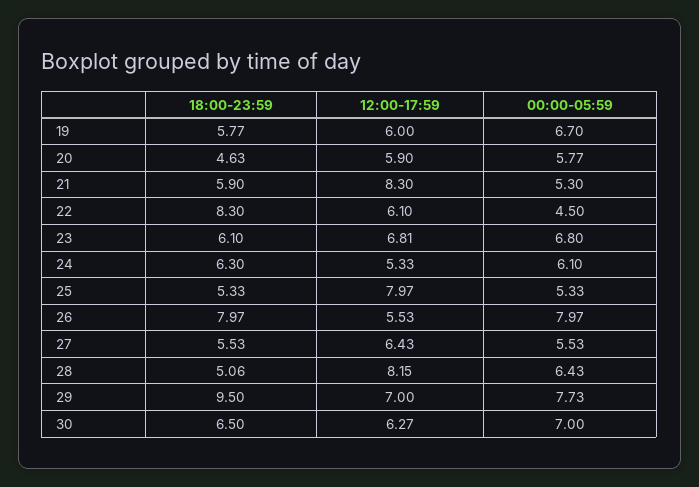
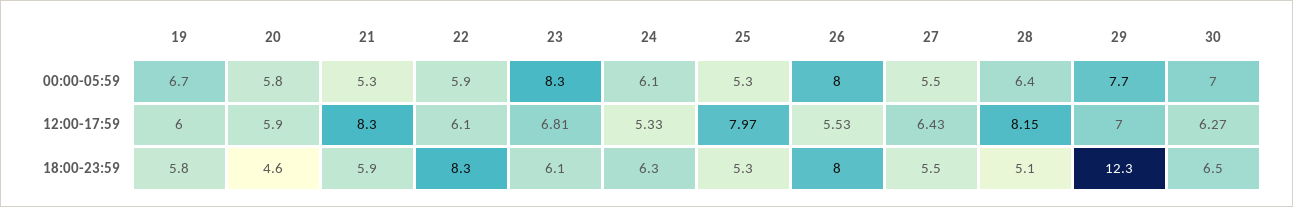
00:00-05:59, 22: 4.5 -> 5.9
00:00-05:59, 23: 6.8 -> 8.3
18:00-23:59, 29: 9.5 -> 12.3

